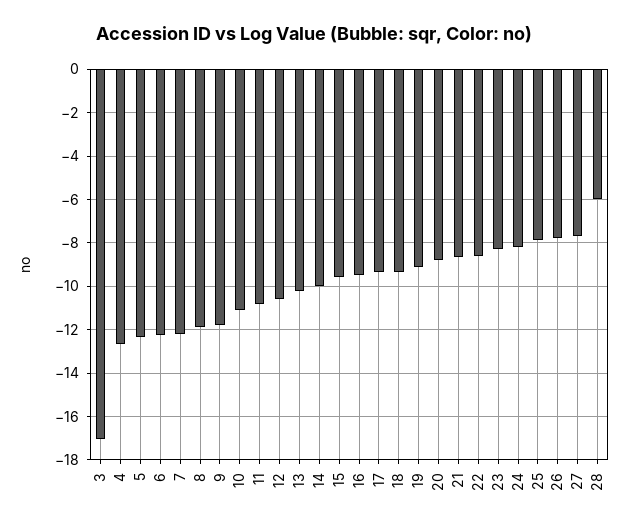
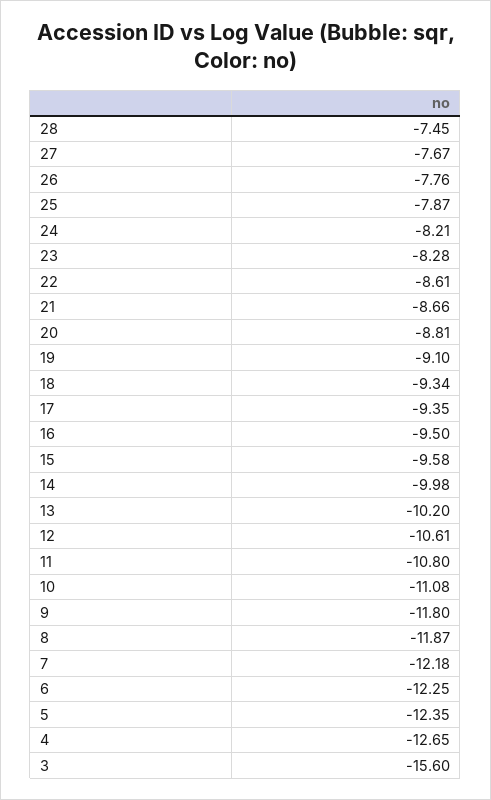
3: -17 -> -15.6
28: -6 -> -7.45

